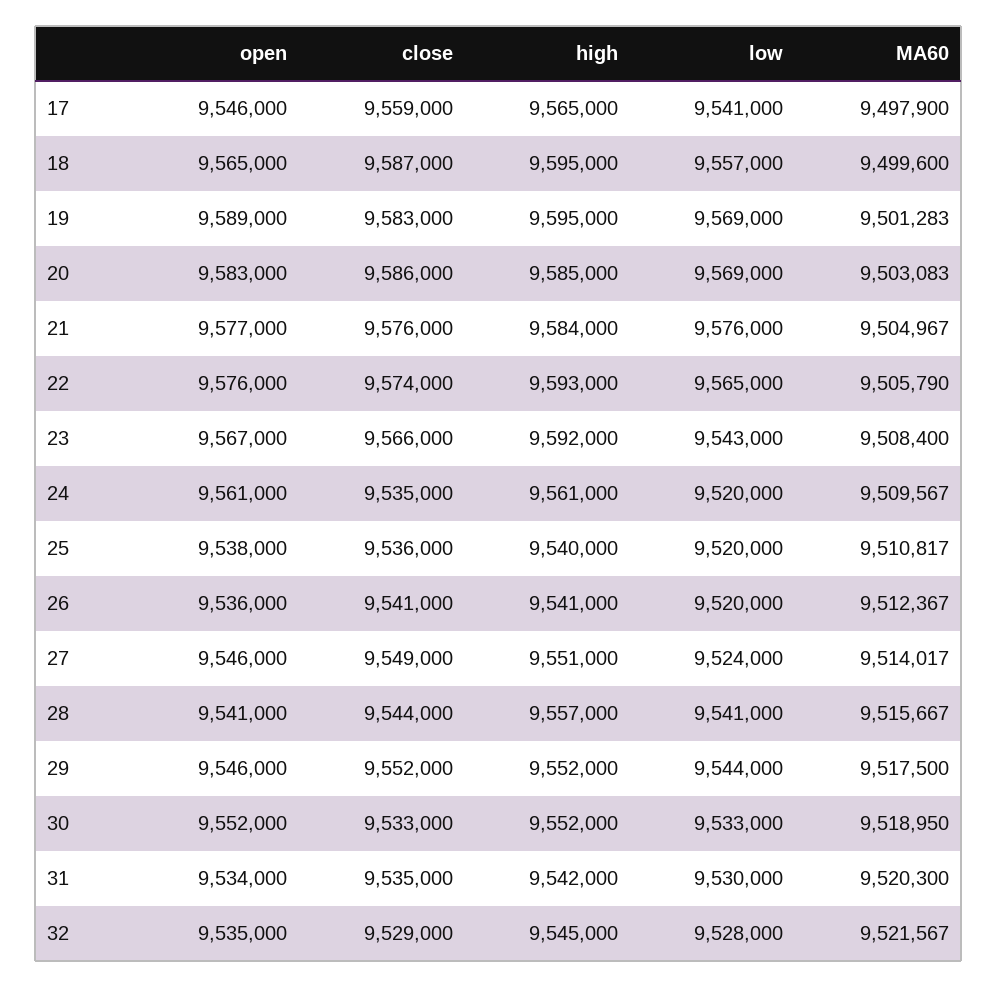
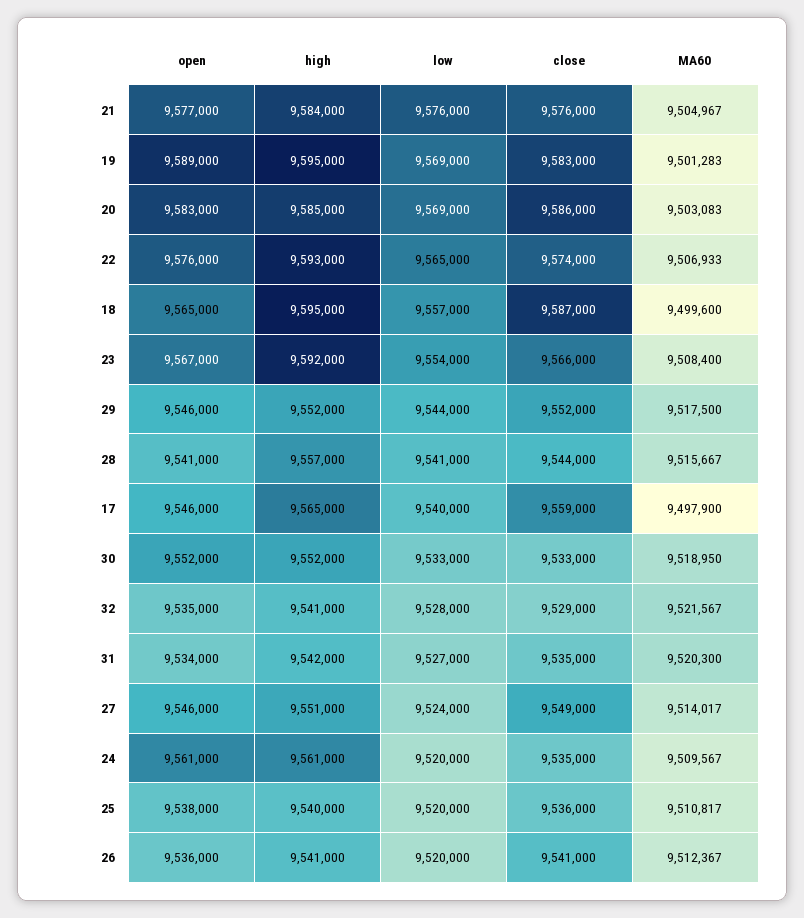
low, 17: 9541000 -> 9540000
MA60, 22: 9505790 -> 9506933
low, 23: 9543000 -> 9554000
low, 31: 9530000 -> 9527000
high, 32: 9545000 -> 9541000

